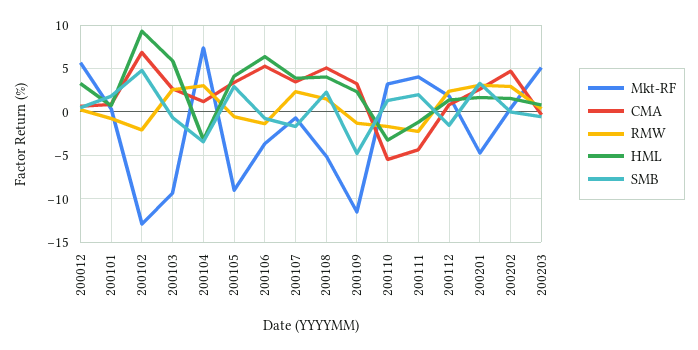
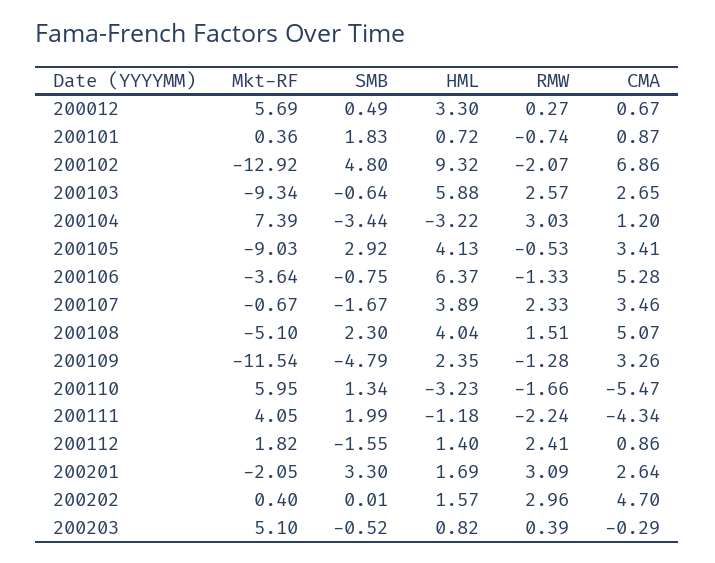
Mkt-RF, 200110: 3 -> 5.95
Mkt-RF, 200201: -5 -> -2.05

